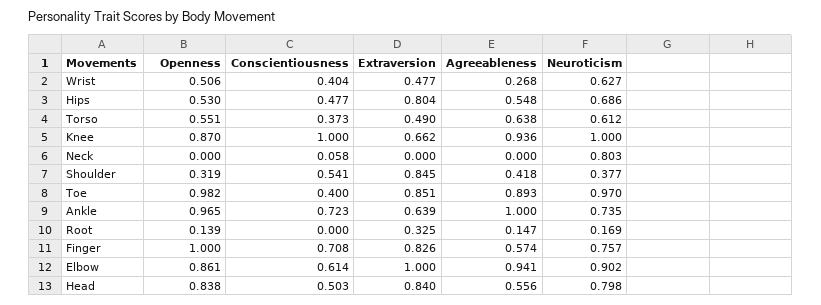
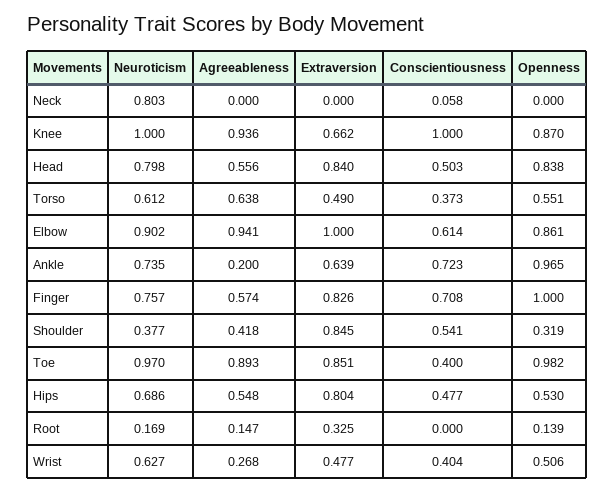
Agreeableness, Ankle: 1 -> 0.2

